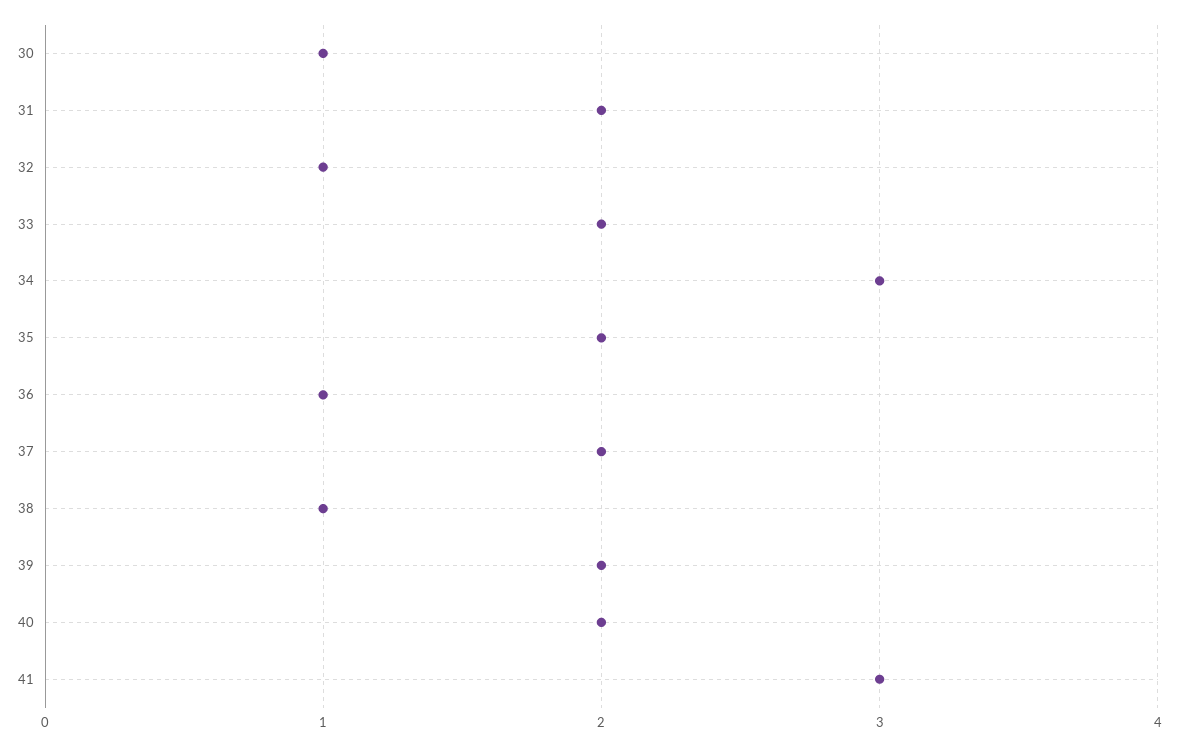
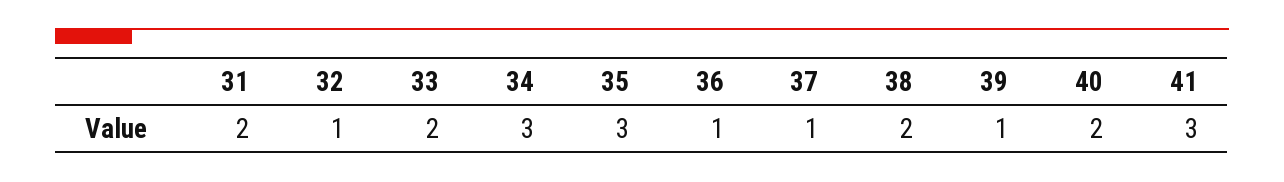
30: 1 -> none
35: 2 -> 3
37: 2 -> 1
38: 1 -> 2
39: 2 -> 1

